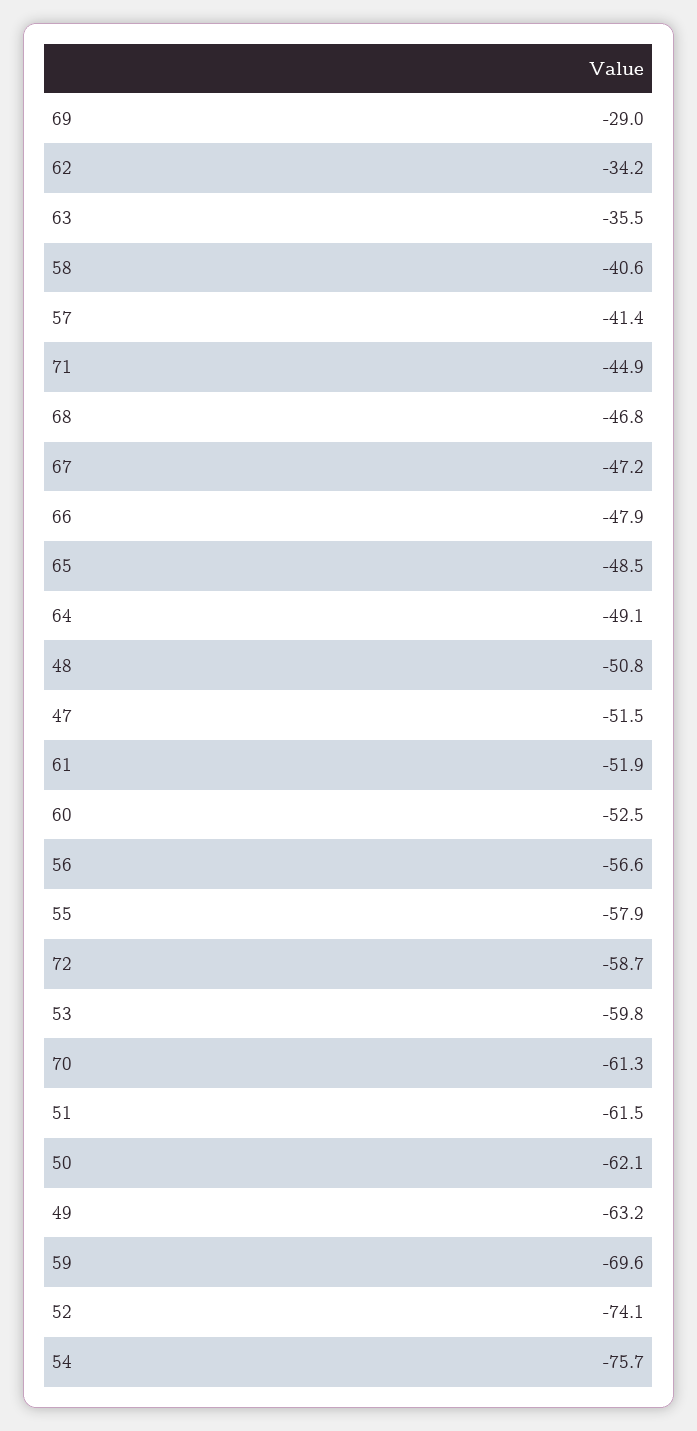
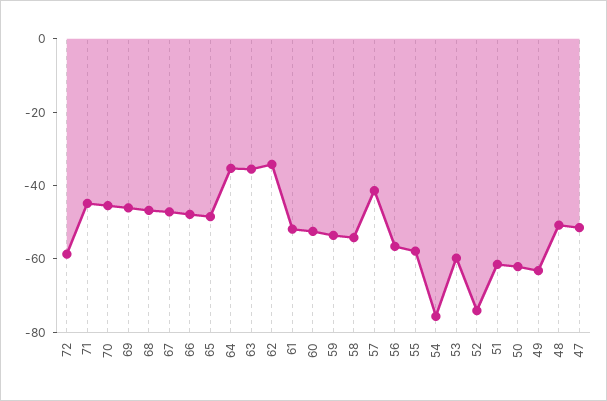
69: -29 -> -45
58: -40.6 -> -55
64: -49.1 -> -35
70: -61.3 -> -45
59: -69.6 -> -55

